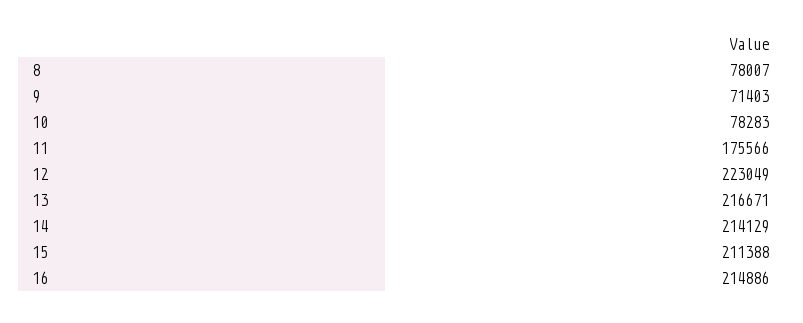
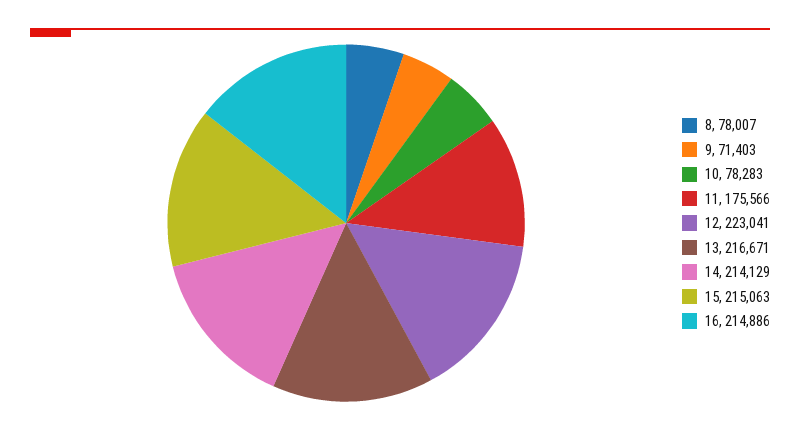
12: 223049 -> 223041
15: 211388 -> 215063

